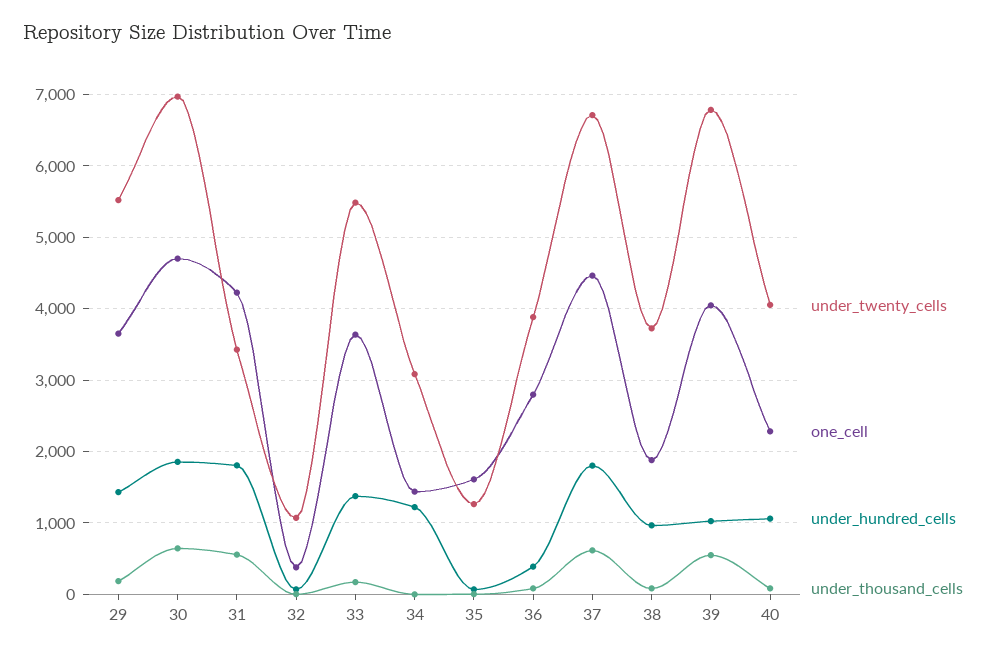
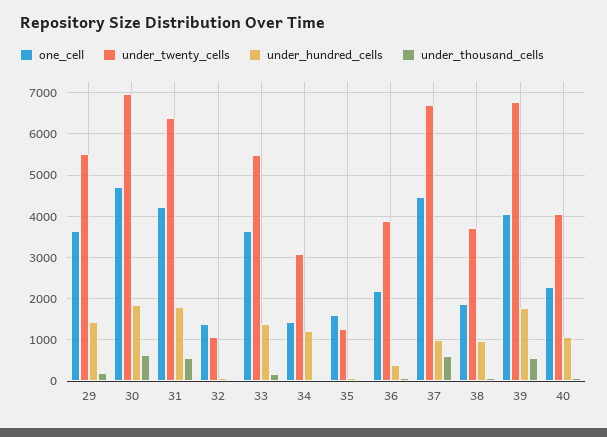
under_twenty_cells, 31: 3400 -> 6400
one_cell, 32: 400 -> 1400
one_cell, 36: 2800 -> 2200
under_hundred_cells, 37: 1800 -> 1000
under_hundred_cells, 39: 1000 -> 1800

